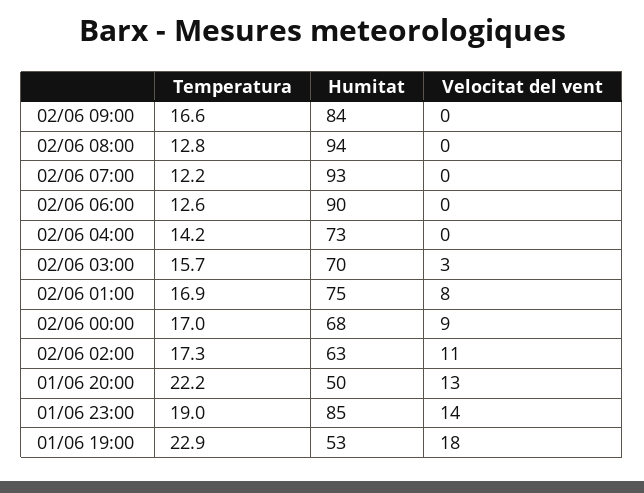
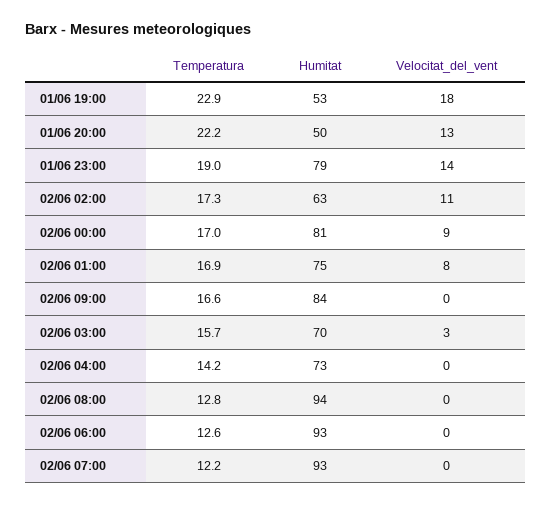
Humitat, 02/06 06:00: 90 -> 93
Humitat, 02/06 00:00: 68 -> 81
Humitat, 01/06 23:00: 85 -> 79

